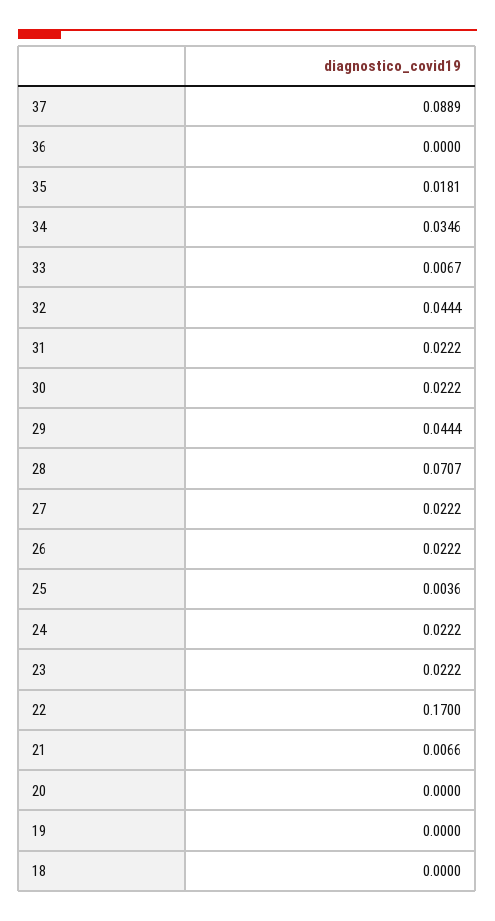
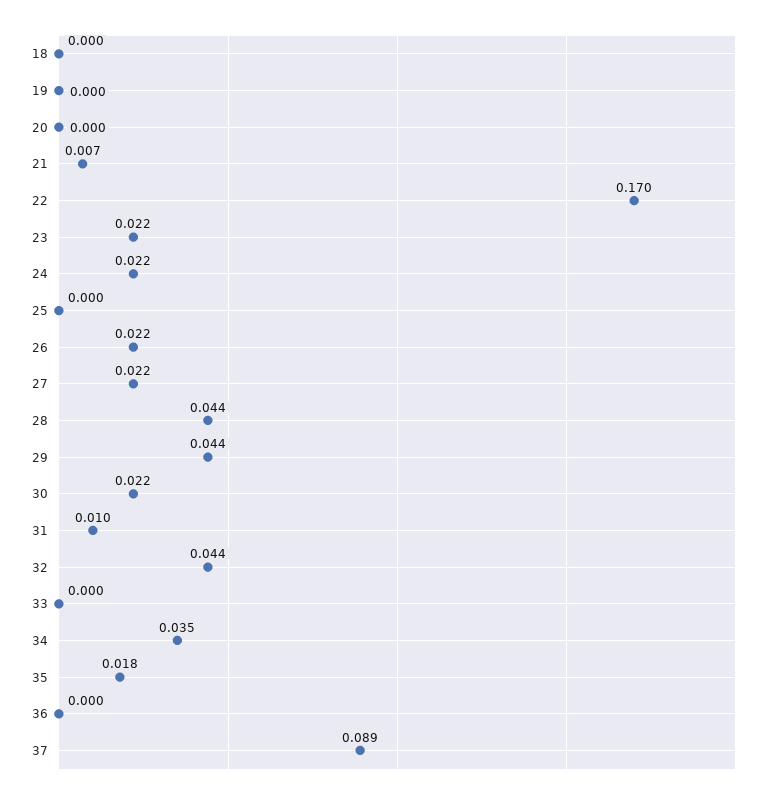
33: 0.0067 -> 0
31: 0.0222 -> 0.01
28: 0.0707 -> 0.044
25: 0.0036 -> 0

